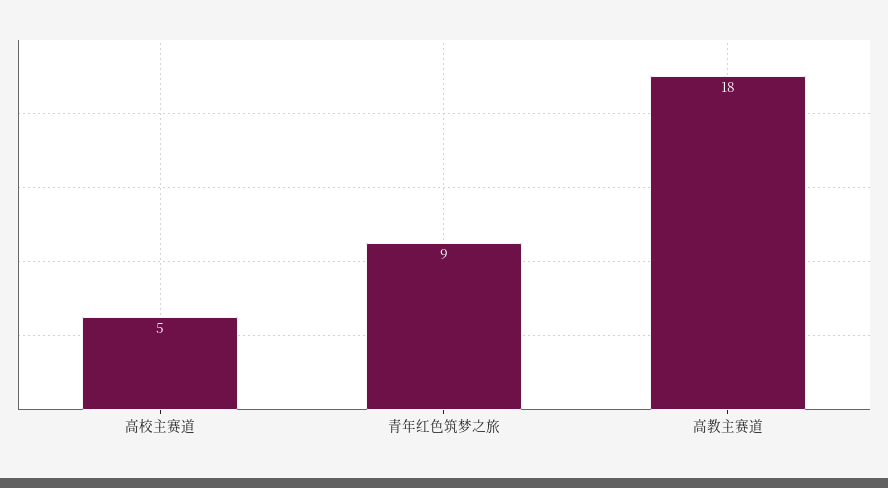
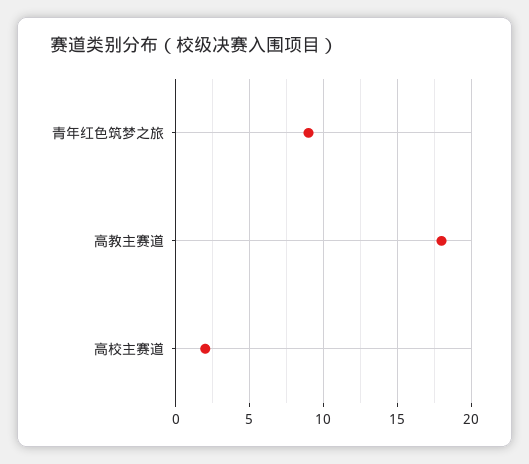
高校主赛道: 5 -> 2

